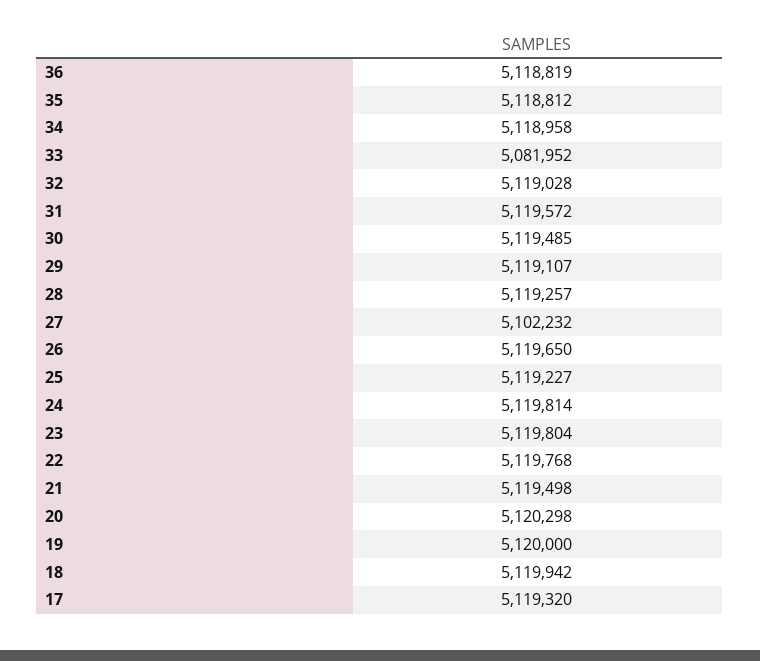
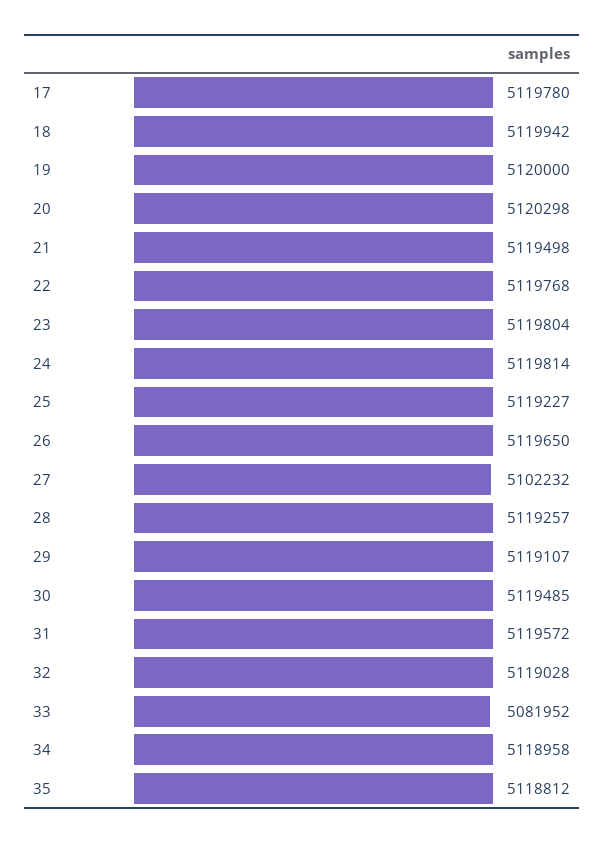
36: 5118819 -> none
17: 5119320 -> 5119780

